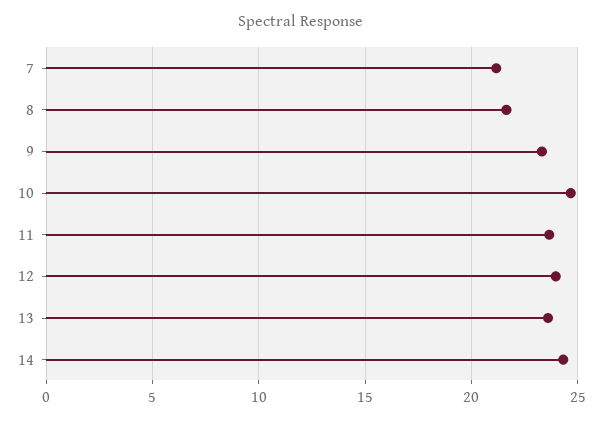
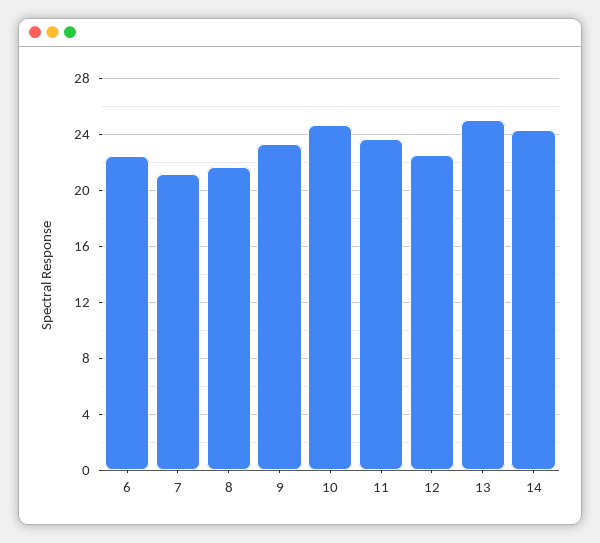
12: 24 -> 22.5
13: 23.5 -> 25
6: none -> 22.5

